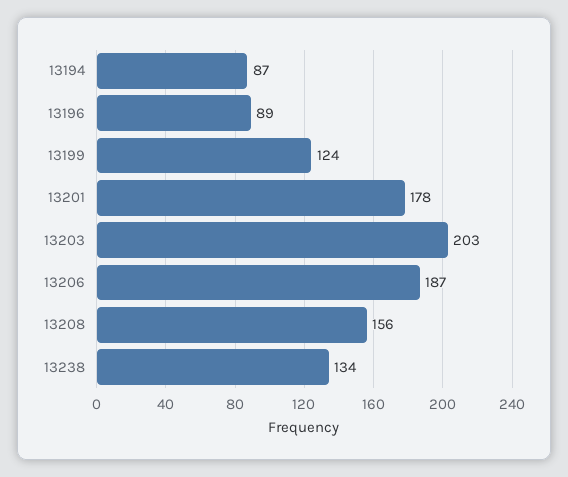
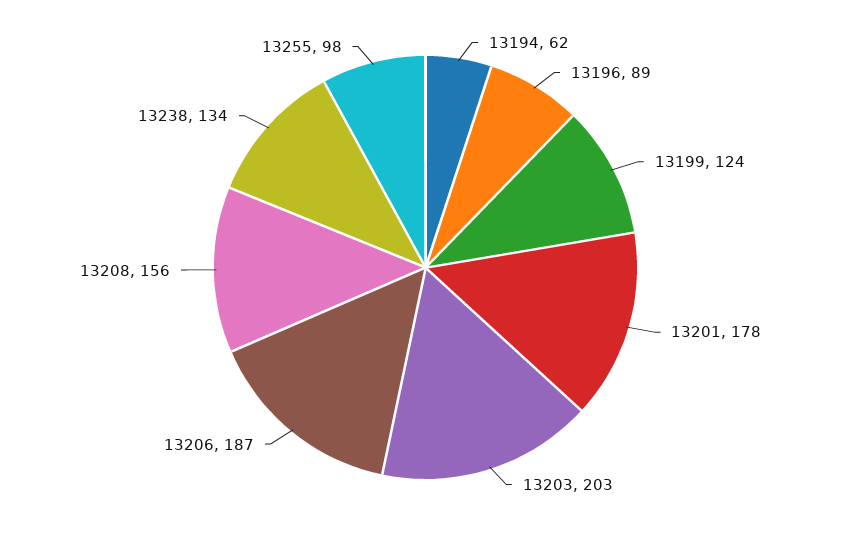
13194: 87 -> 62
13255: none -> 98

